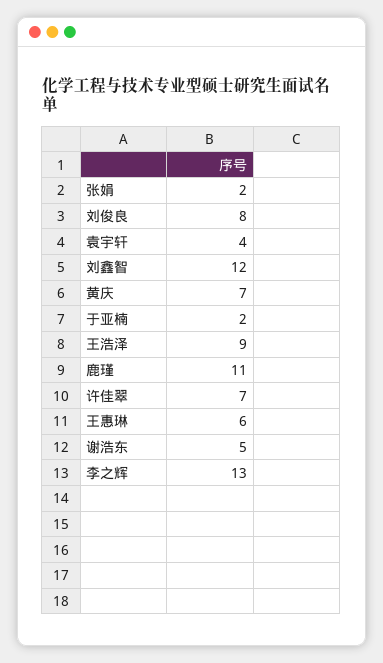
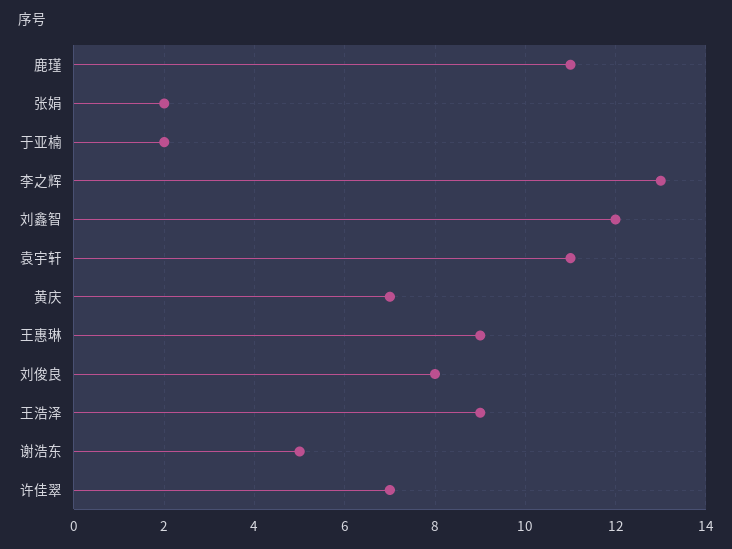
袁宇轩: 4 -> 11
王惠琳: 6 -> 9

